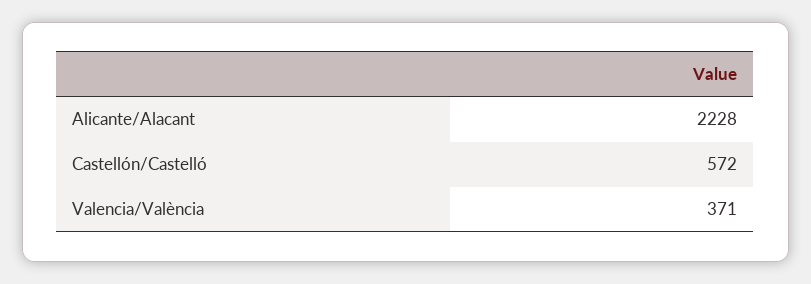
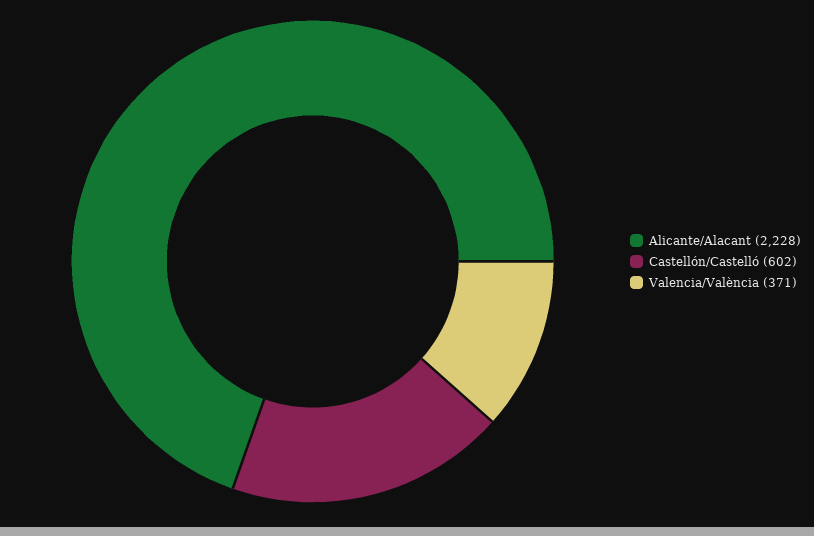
Castellón/Castelló: 572 -> 602

